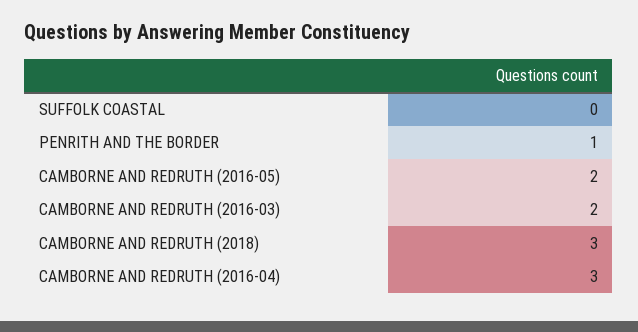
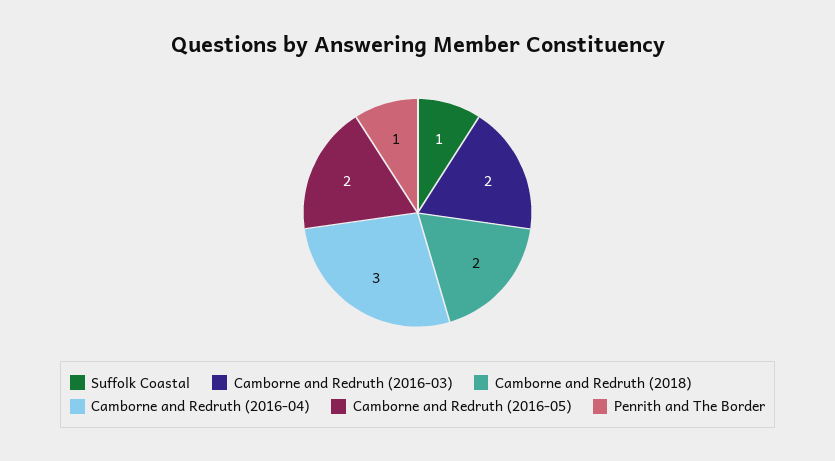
SUFFOLK COASTAL: 0 -> 1
CAMBORNE AND REDRUTH (2018): 3 -> 2

